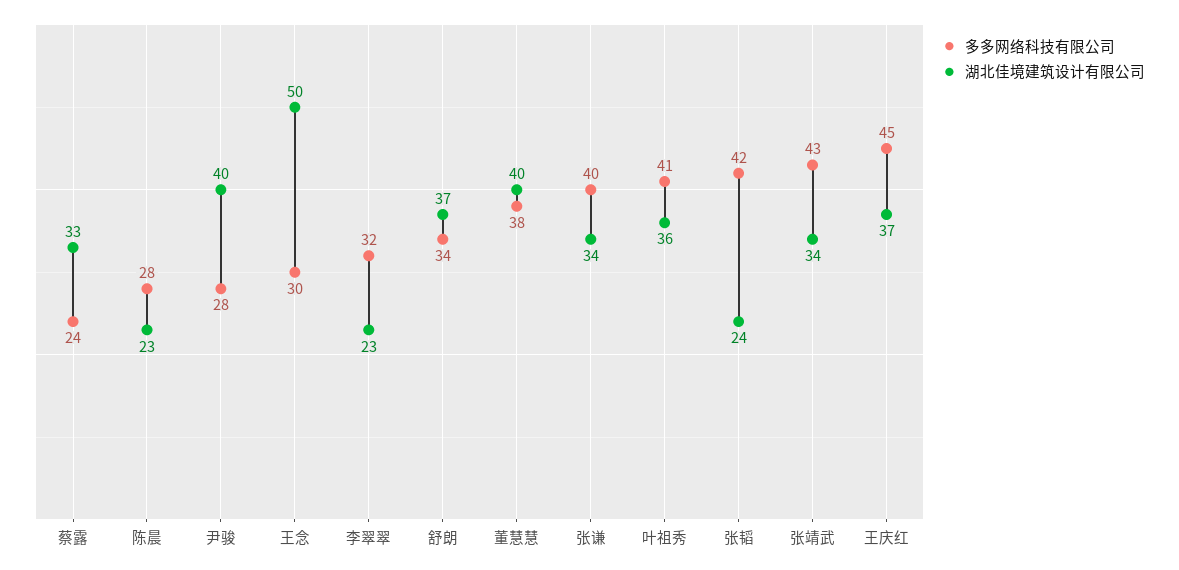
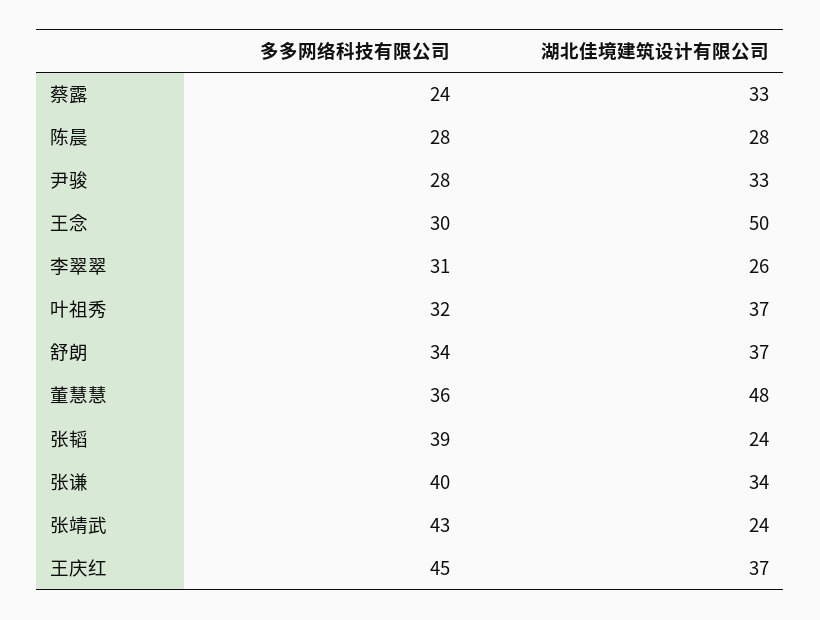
湖北佳境建筑设计有限公司, 陈晨: 23 -> 28
湖北佳境建筑设计有限公司, 尹骏: 40 -> 33
多多网络科技有限公司, 李翠翠: 32 -> 31
湖北佳境建筑设计有限公司, 李翠翠: 23 -> 26
多多网络科技有限公司, 董慧慧: 38 -> 36
湖北佳境建筑设计有限公司, 董慧慧: 40 -> 48
多多网络科技有限公司, 叶祖秀: 41 -> 32
湖北佳境建筑设计有限公司, 叶祖秀: 36 -> 37
多多网络科技有限公司, 张韬: 42 -> 39
湖北佳境建筑设计有限公司, 张靖武: 34 -> 24

